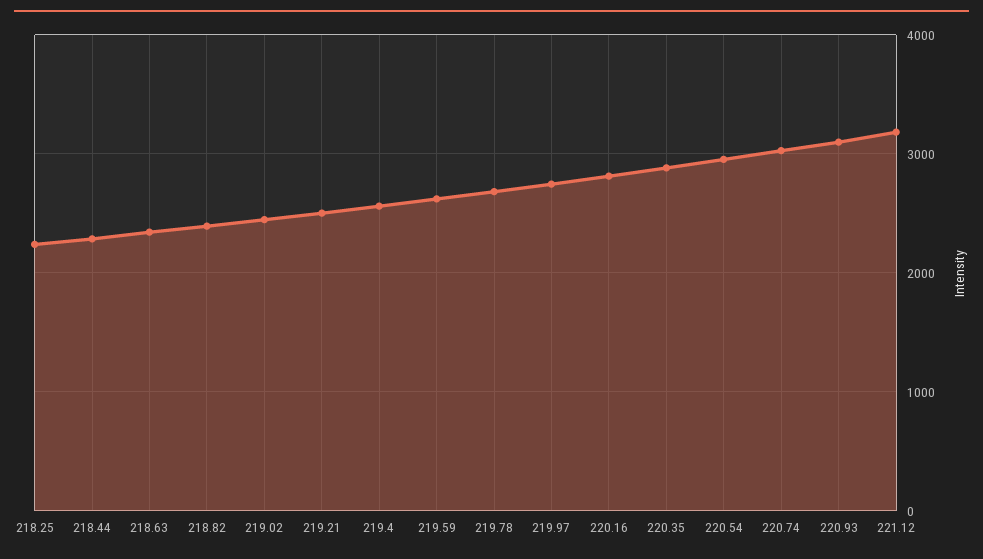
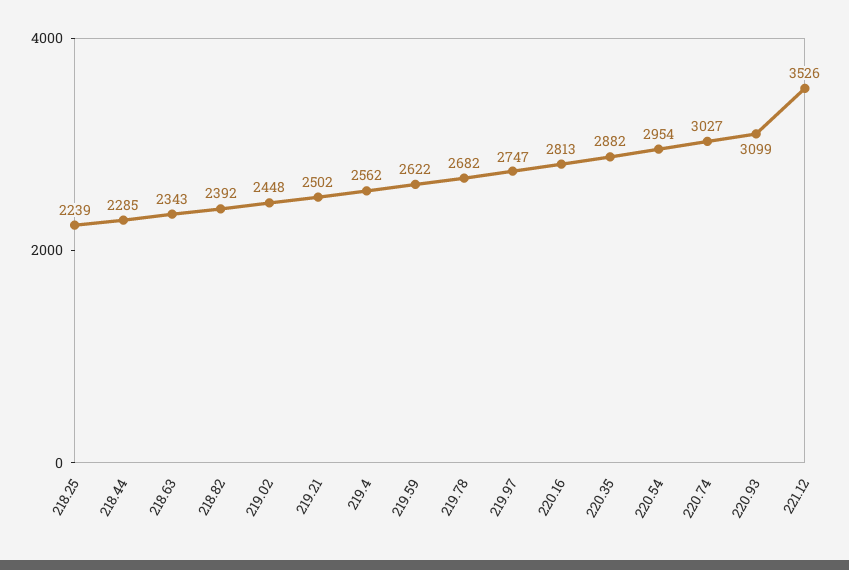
221.12: 3200 -> 3526

